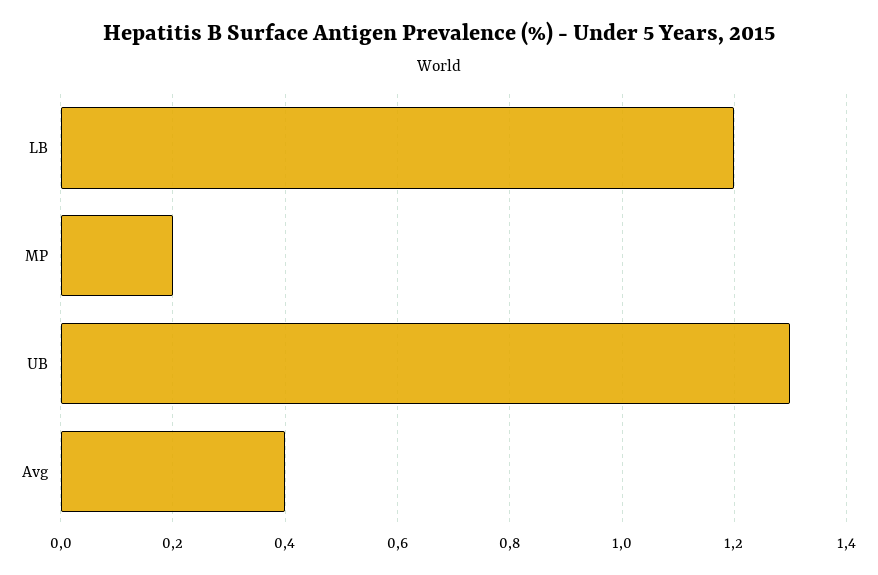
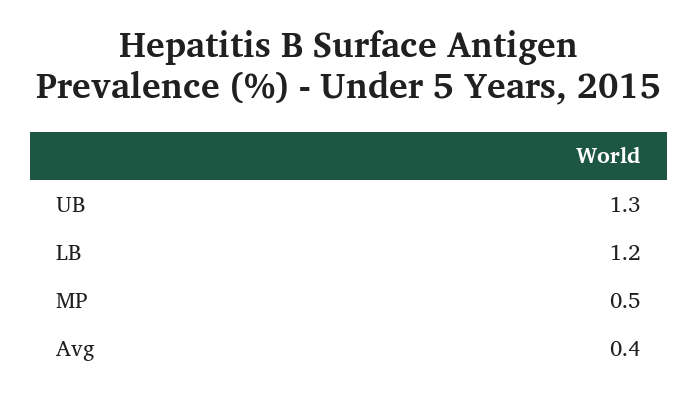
MP: 0.2 -> 0.5

